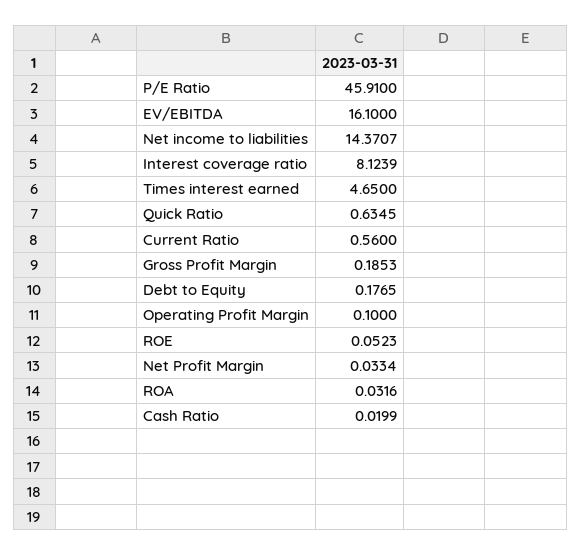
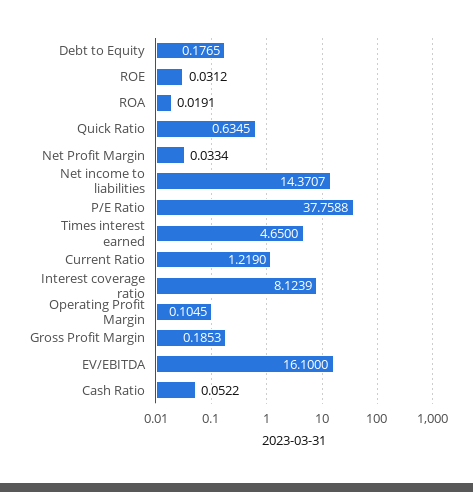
P/E Ratio: 45.91 -> 37.7588
Current Ratio: 0.56 -> 1.219
Operating Profit Margin: 0.1 -> 0.1045
ROE: 0.0523 -> 0.0312
ROA: 0.0316 -> 0.0191
Cash Ratio: 0.0199 -> 0.0522

